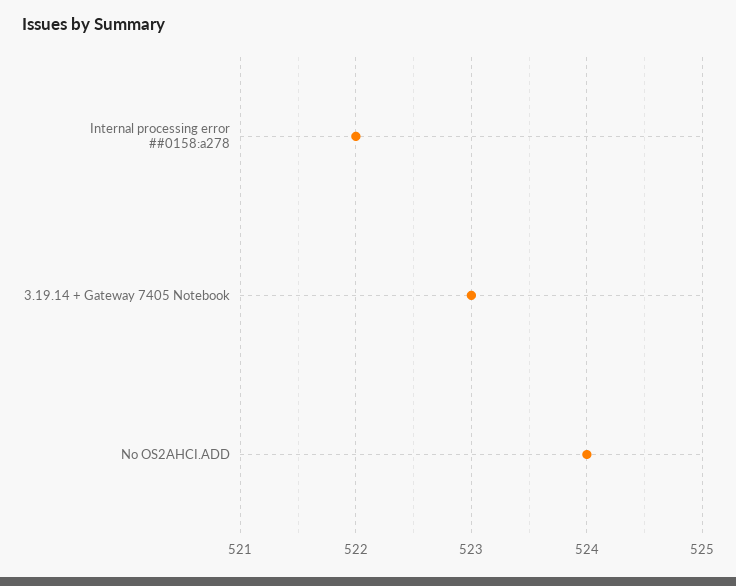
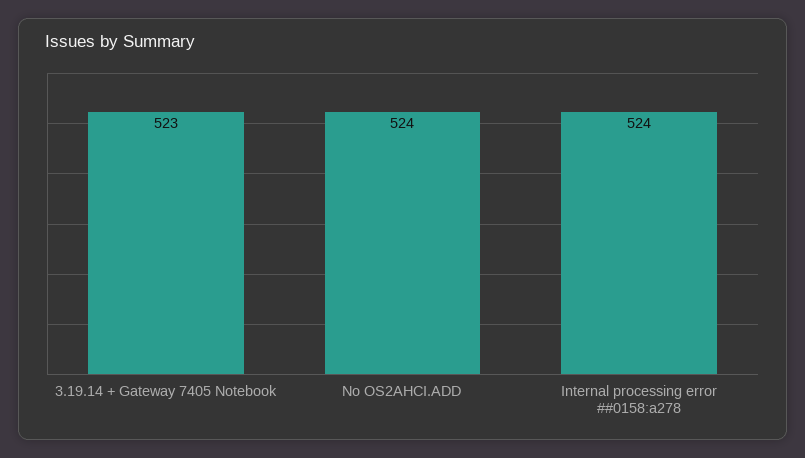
Internal processing error ##0158:a278: 522 -> 524

